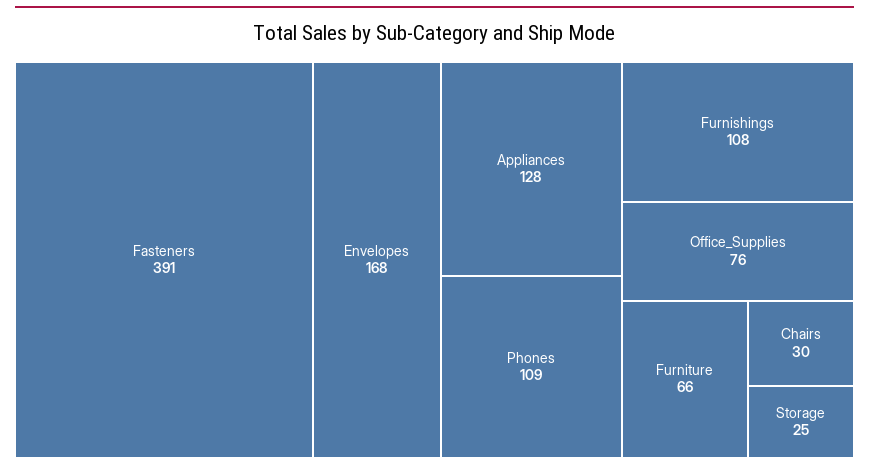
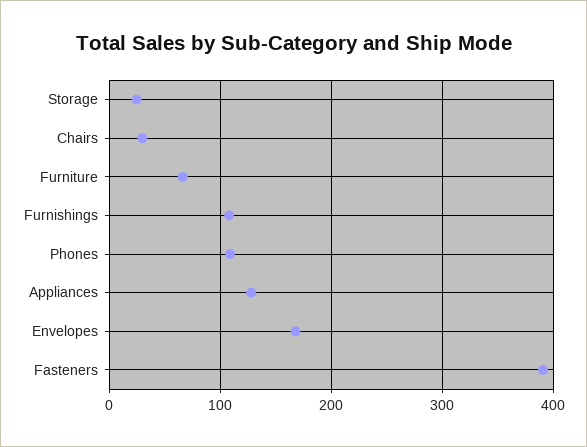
Office_Supplies: 76 -> none

